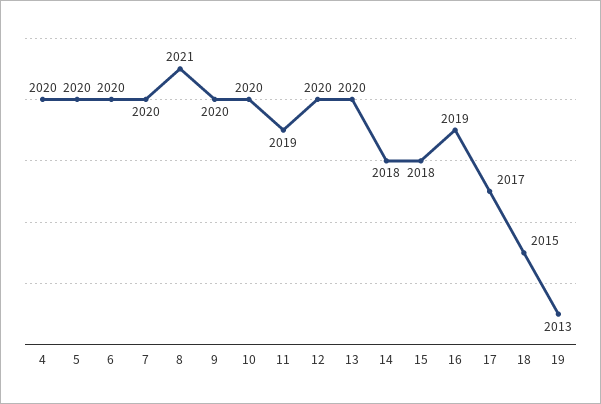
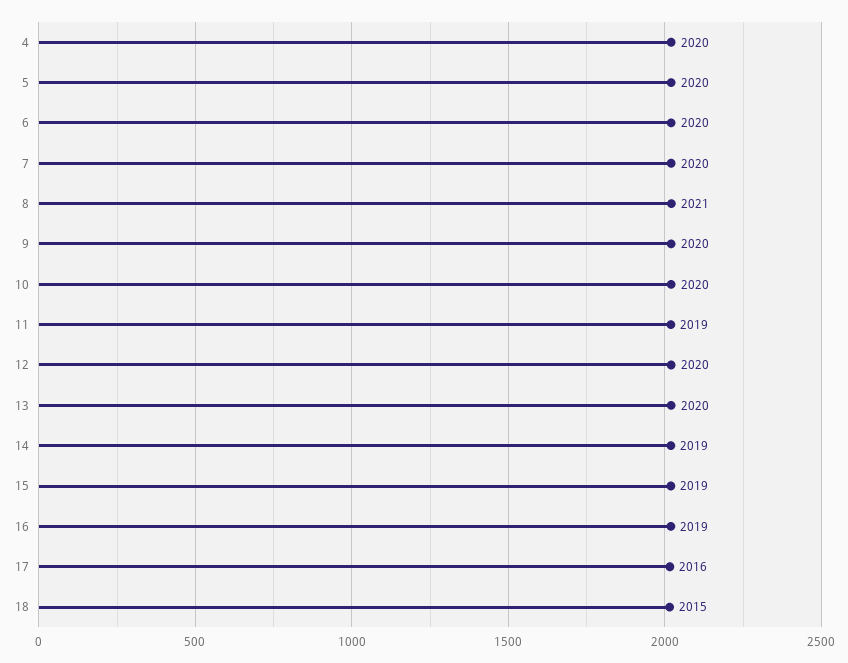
14: 2018 -> 2019
15: 2018 -> 2019
17: 2017 -> 2016
19: 2013 -> none

